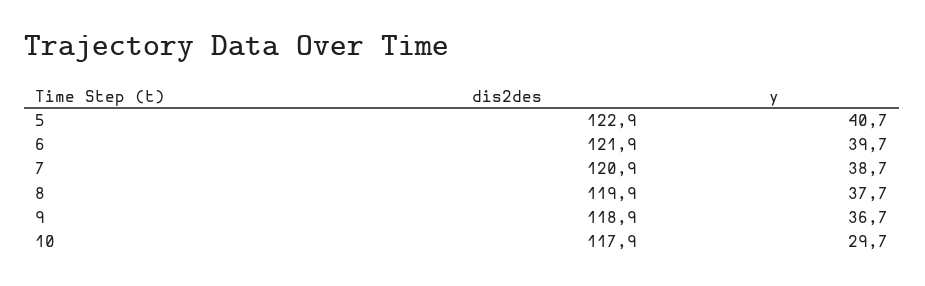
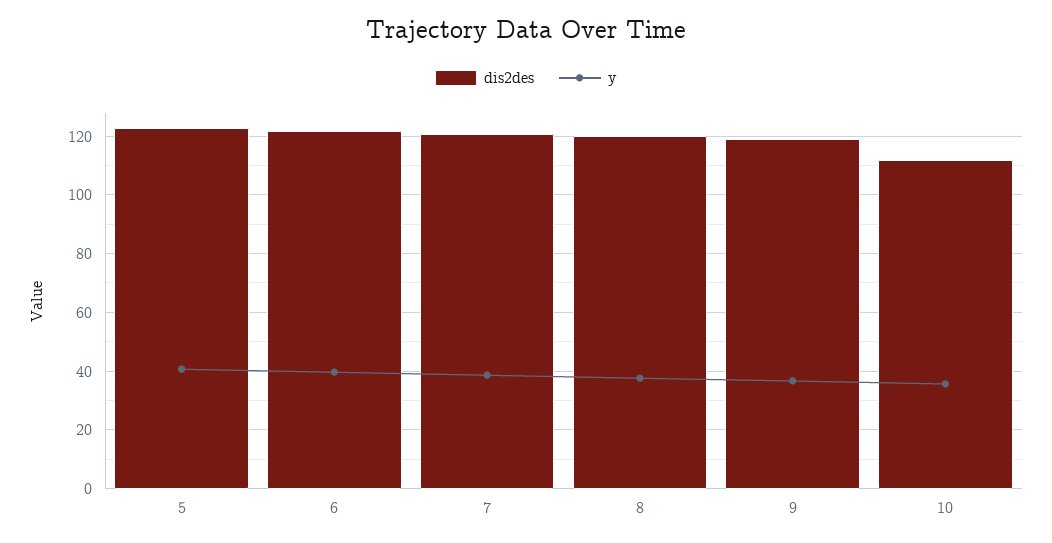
dis2des, 10: 117.9 -> 112.5
y, 10: 29.7 -> 35

